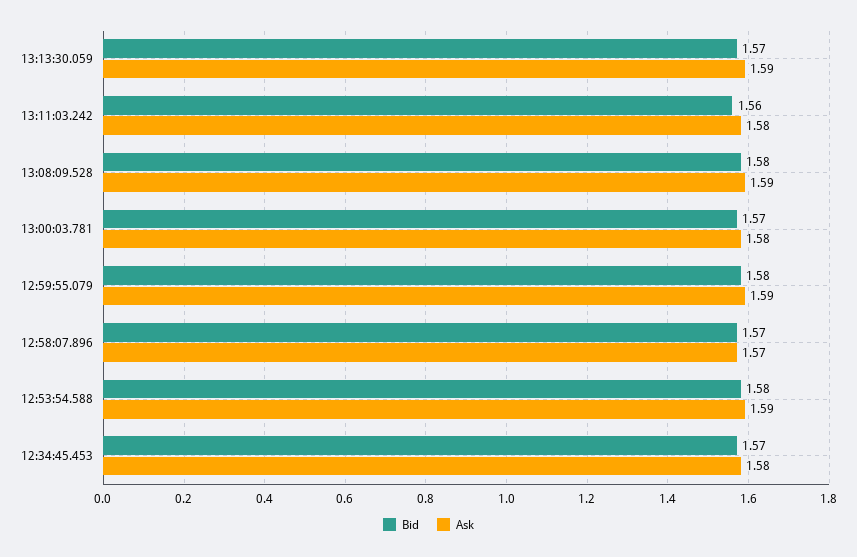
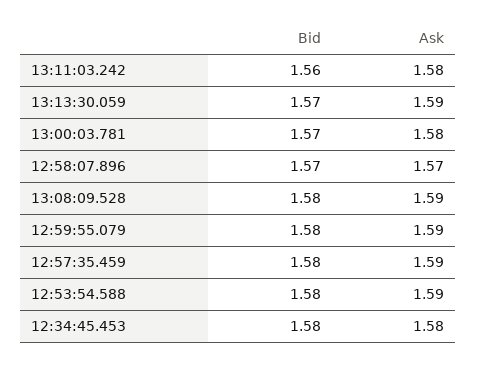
Bid, 12:34:45.453: 1.57 -> 1.58
Bid, 12:57:35.459: none -> 1.58
Ask, 12:57:35.459: none -> 1.59

